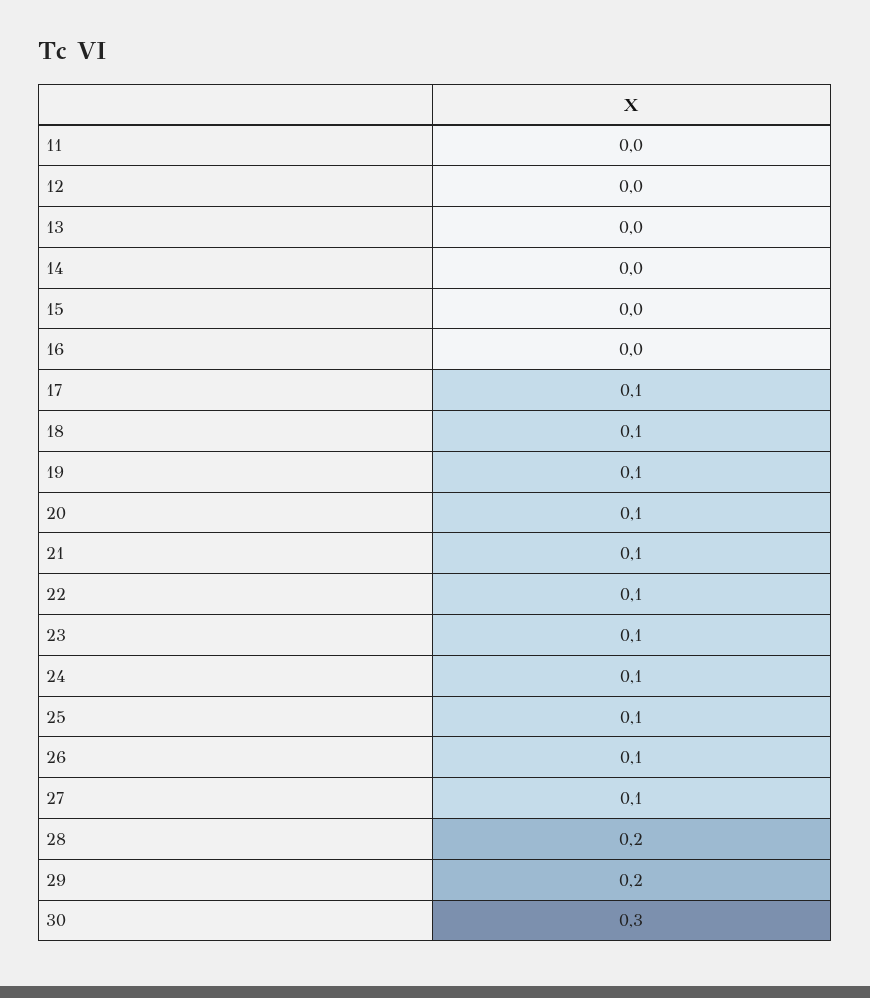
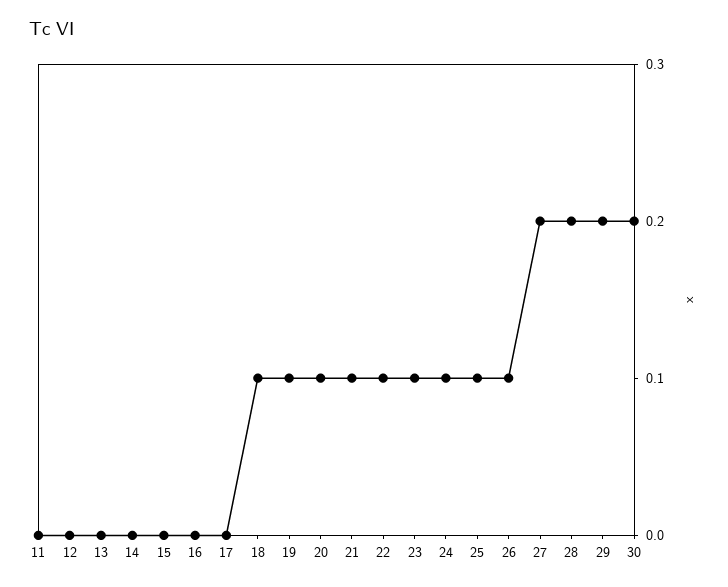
17: 0.1 -> 0
27: 0.1 -> 0.2
30: 0.3 -> 0.2

